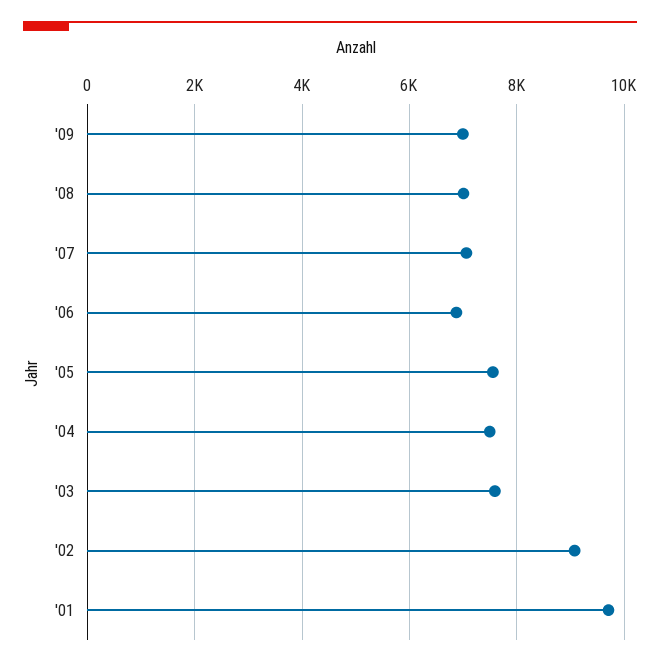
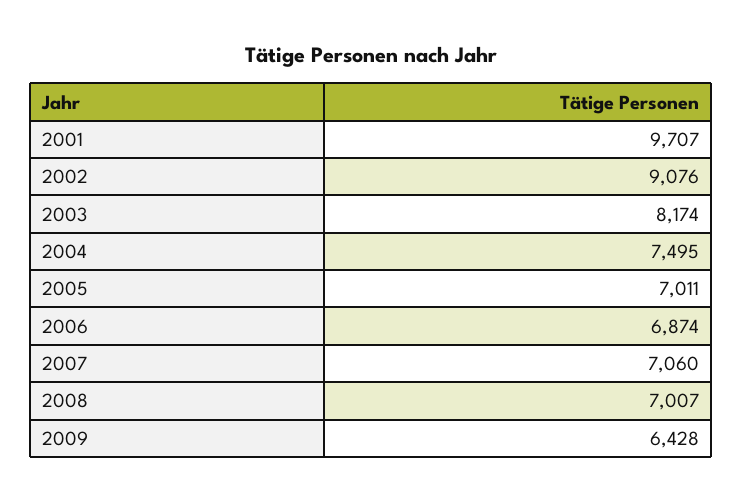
'09: 7000 -> 6428
'05: 7600 -> 7011
'03: 7600 -> 8174

